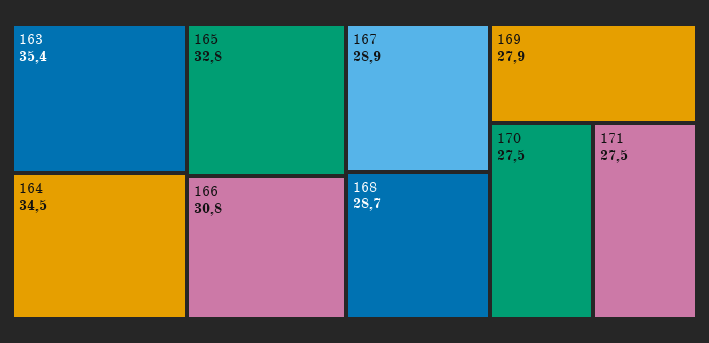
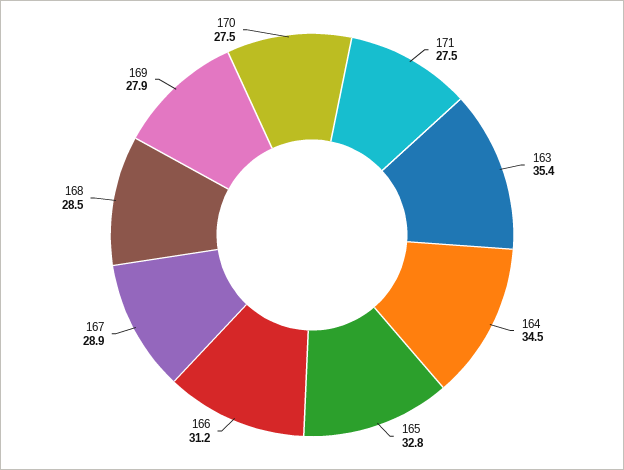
166: 30.8 -> 31.2
168: 28.7 -> 28.5

